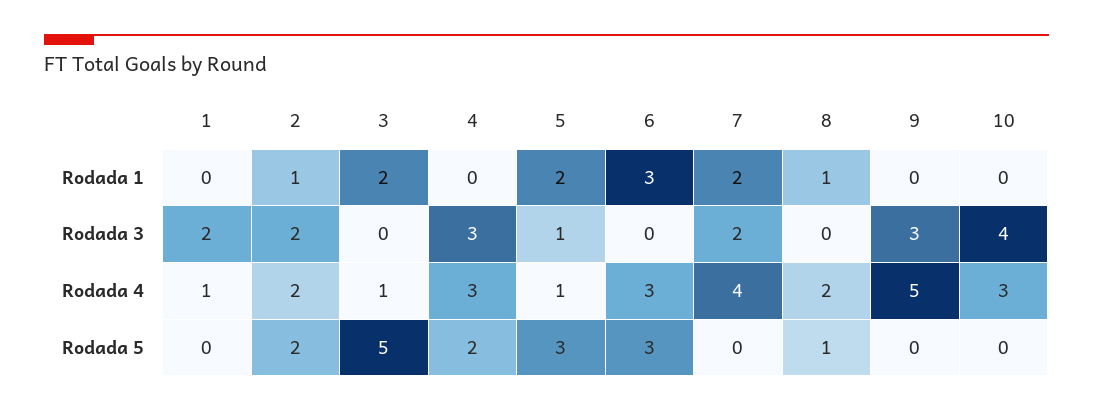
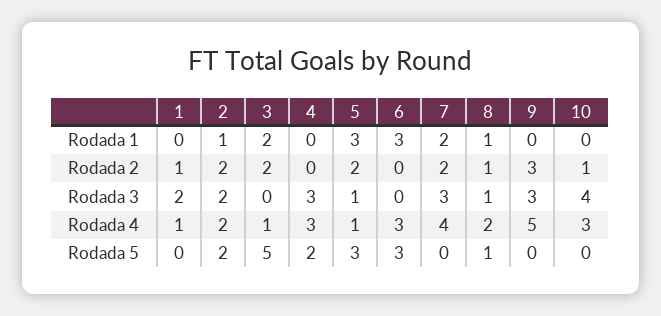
5, Rodada 1: 2 -> 3
7, Rodada 3: 2 -> 3
8, Rodada 3: 0 -> 1
1, Rodada 2: none -> 1
2, Rodada 2: none -> 2
3, Rodada 2: none -> 2
4, Rodada 2: none -> 0
5, Rodada 2: none -> 2
6, Rodada 2: none -> 0
7, Rodada 2: none -> 2
8, Rodada 2: none -> 1
9, Rodada 2: none -> 3
10, Rodada 2: none -> 1

